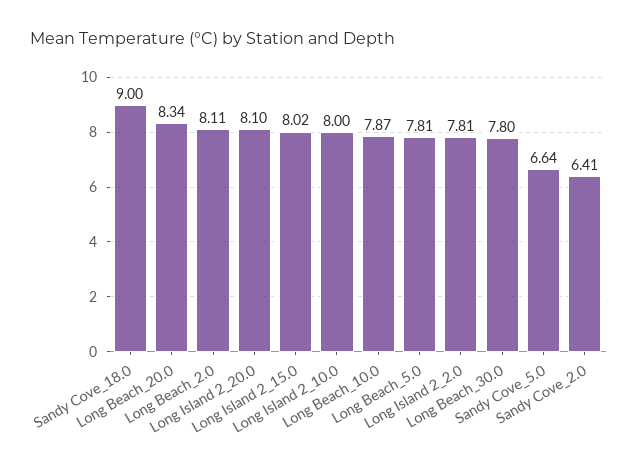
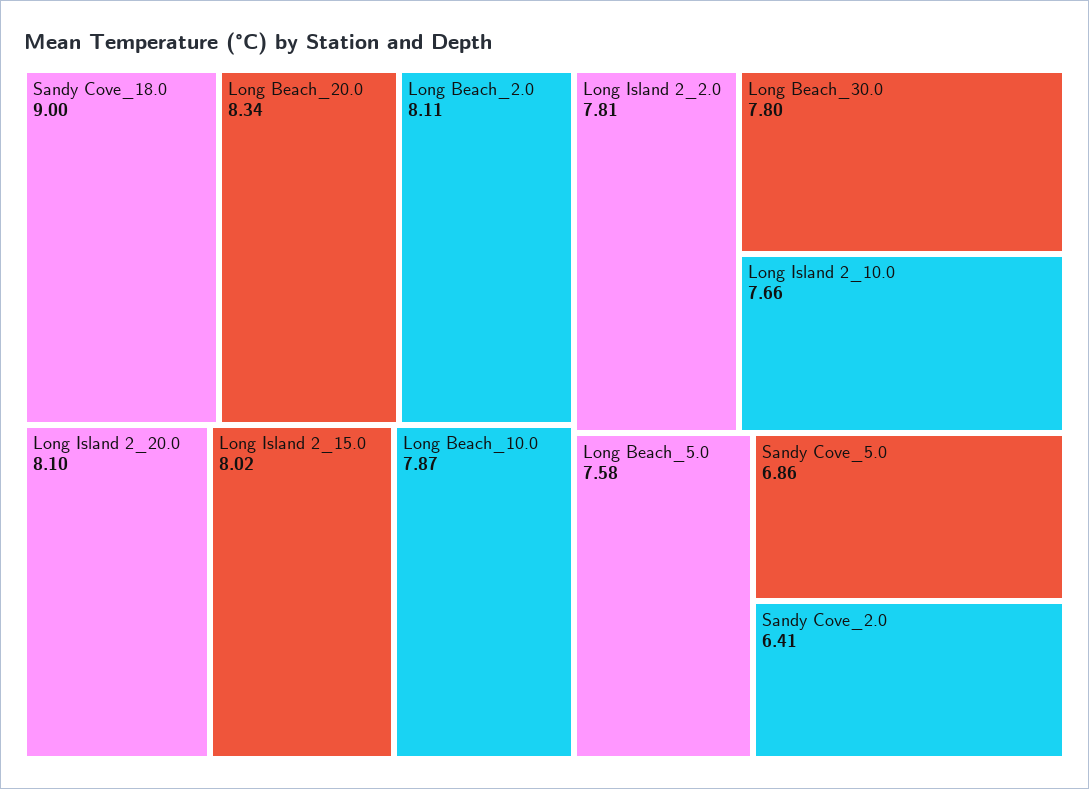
Long Island 2_10.0: 8 -> 7.66
Long Beach_5.0: 7.81 -> 7.58
Sandy Cove_5.0: 6.64 -> 6.86

